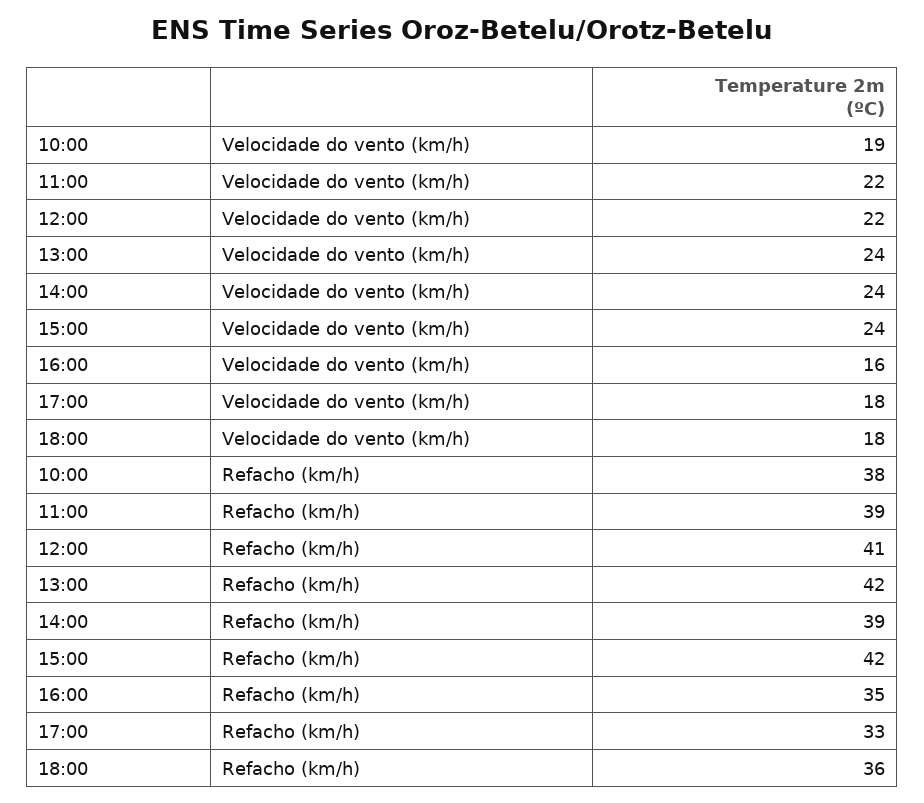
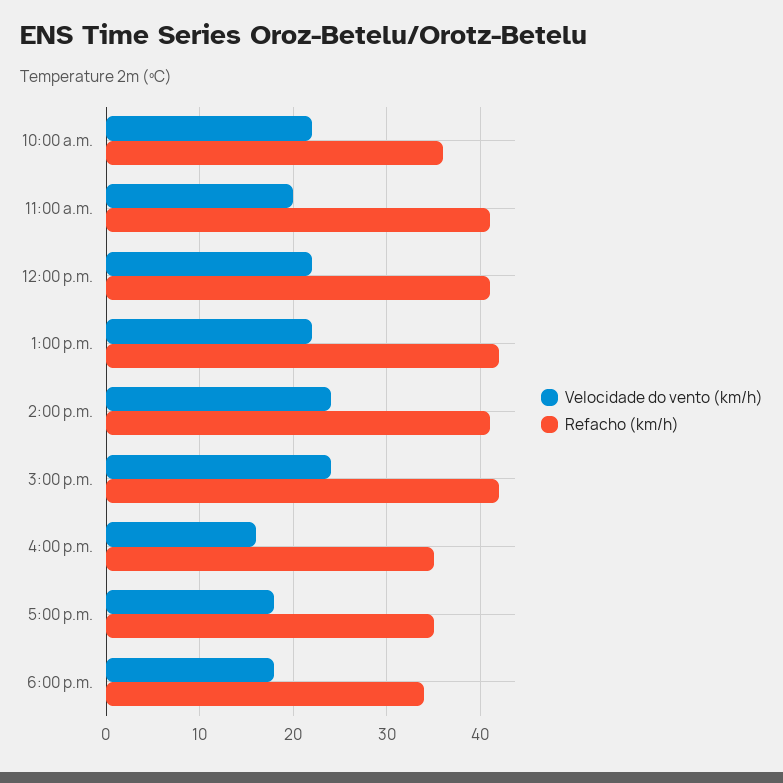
Velocidade do vento (km/h), 10:00: 19 -> 22
Velocidade do vento (km/h), 11:00: 22 -> 20
Velocidade do vento (km/h), 13:00: 24 -> 22
Refacho (km/h), 10:00: 38 -> 36
Refacho (km/h), 11:00: 39 -> 41
Refacho (km/h), 14:00: 39 -> 41
Refacho (km/h), 17:00: 33 -> 35
Refacho (km/h), 18:00: 36 -> 34

